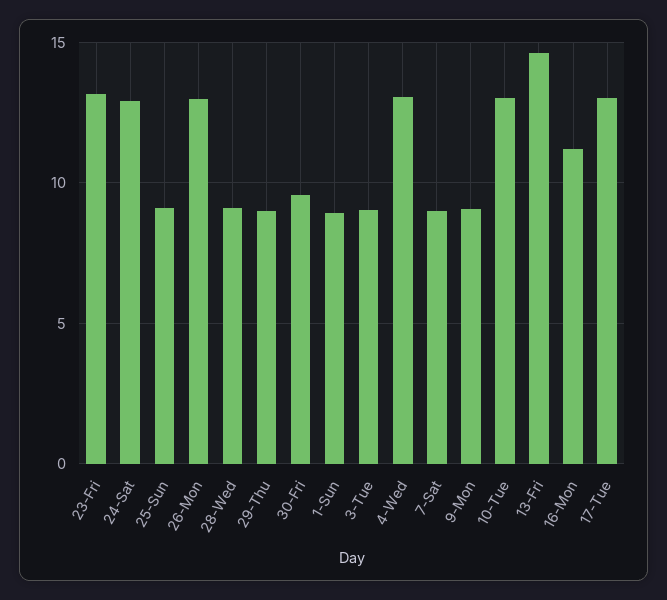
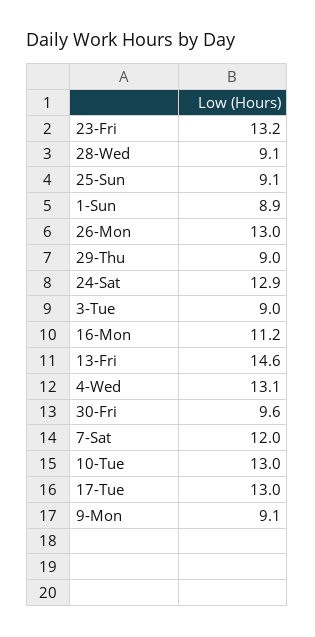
7-Sat: 9 -> 12

